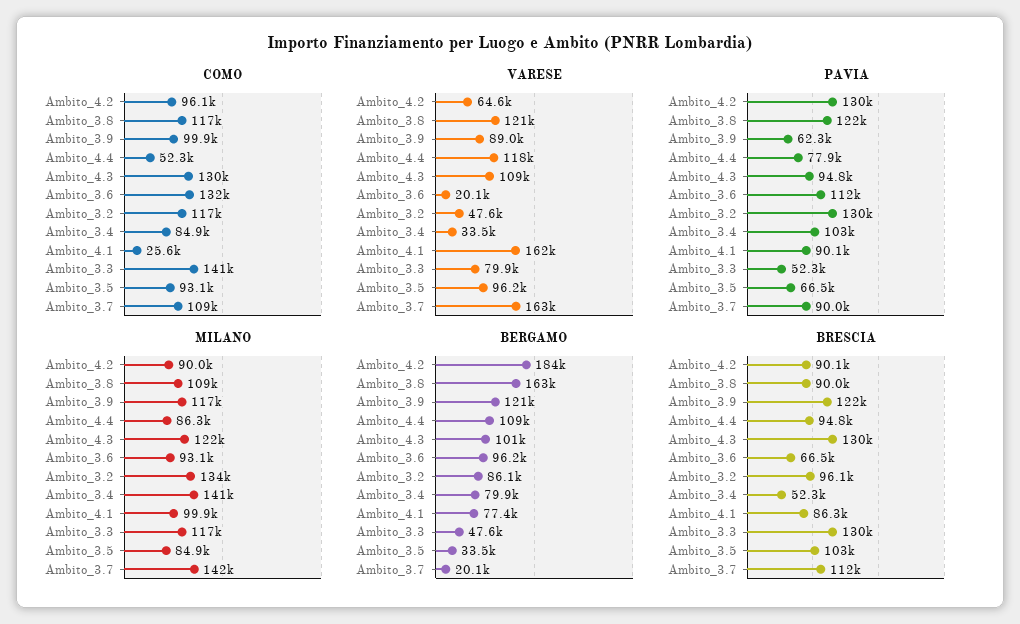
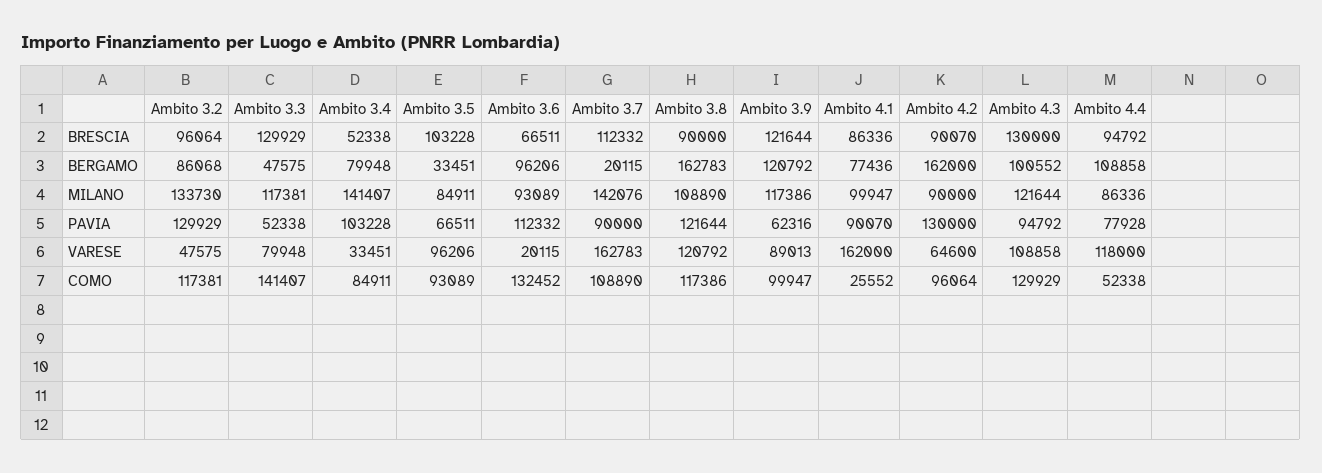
BERGAMO, Ambito_4.2: 184000 -> 162000

